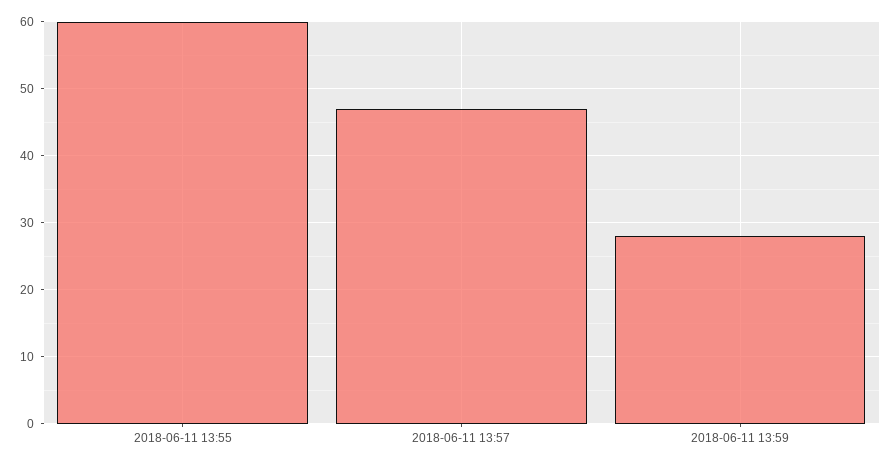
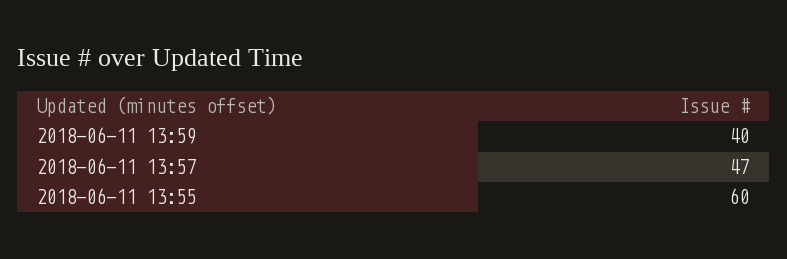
2018-06-11 13:59: 28 -> 40

